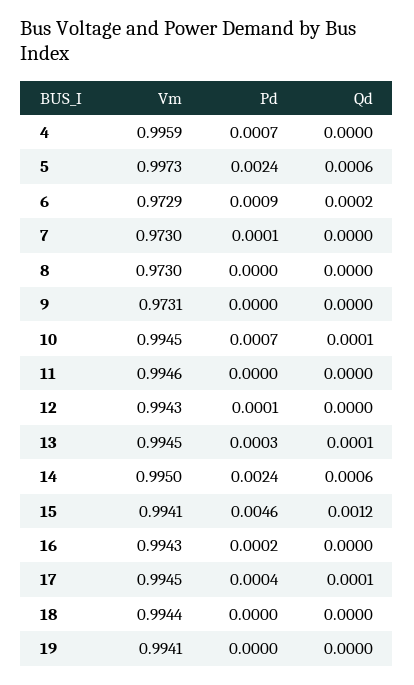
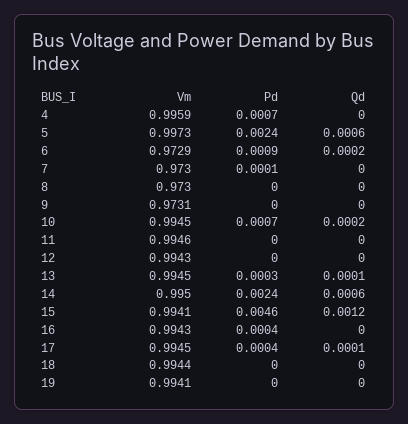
Qd, 10: 0.0001 -> 0.0002
Pd, 12: 0.0001 -> 0
Pd, 16: 0.0002 -> 0.0004

